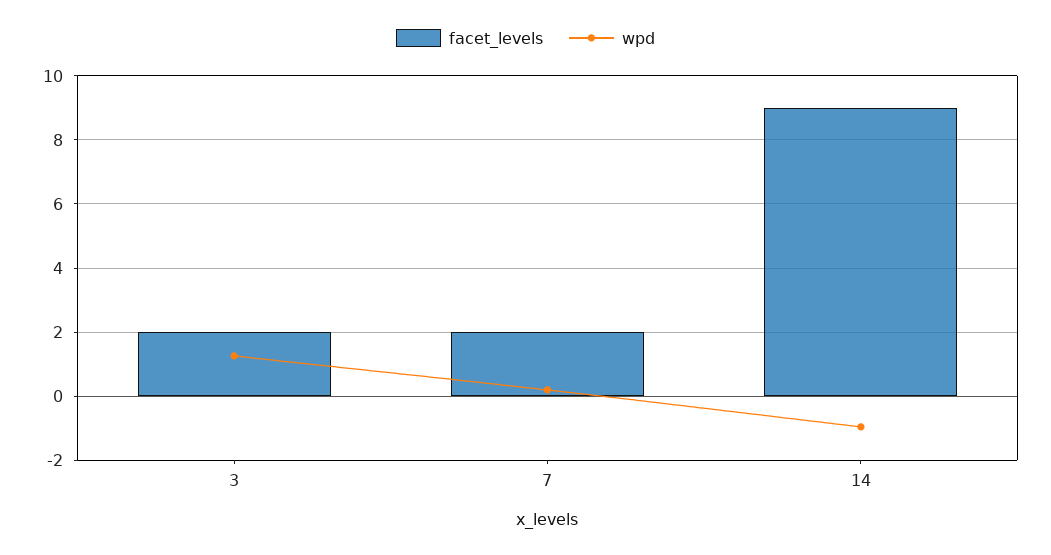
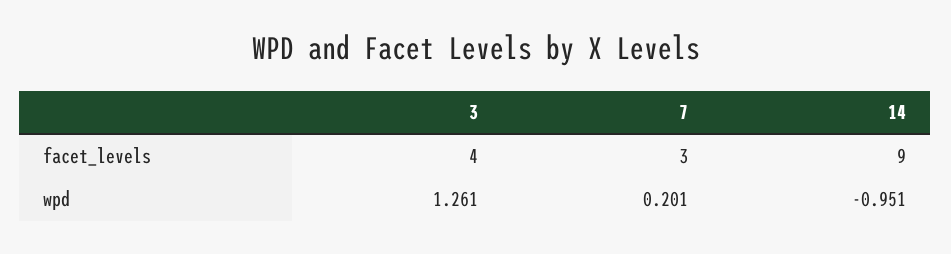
facet_levels, 3: 2 -> 4
facet_levels, 7: 2 -> 3

